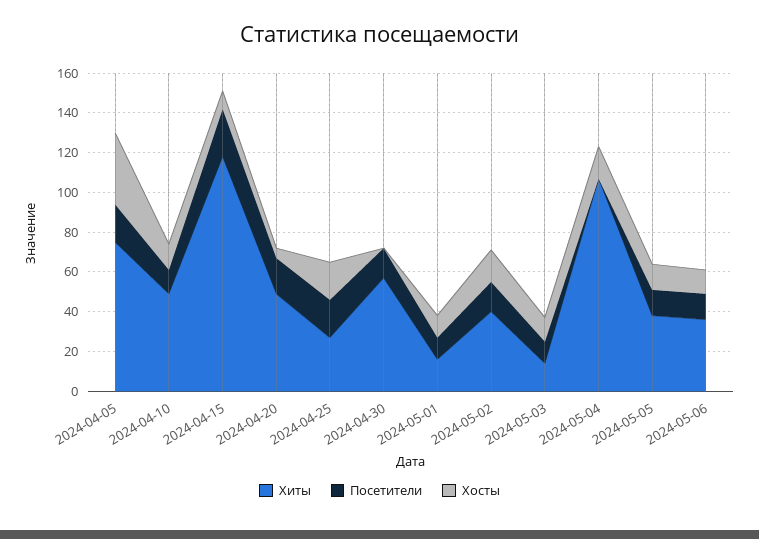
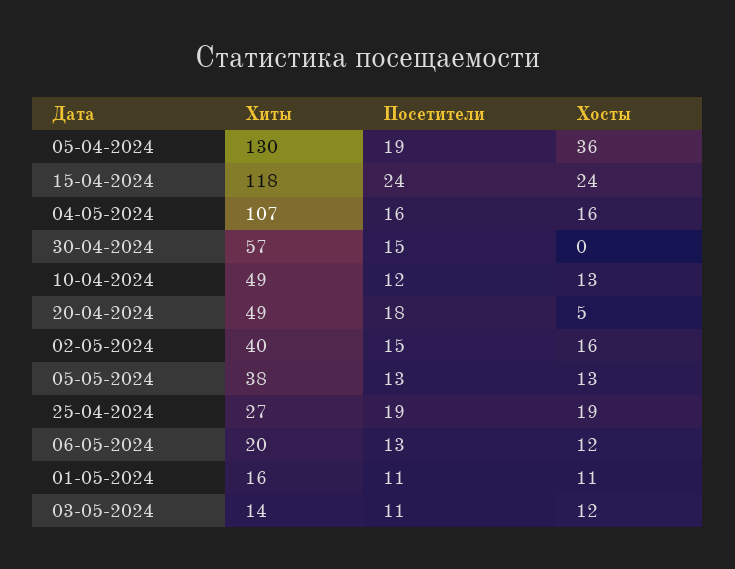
Хиты, 2024-04-05: 75 -> 130
Хосты, 2024-04-15: 10 -> 24
Посетители, 2024-05-04: 0 -> 16
Хиты, 2024-05-06: 35 -> 20

